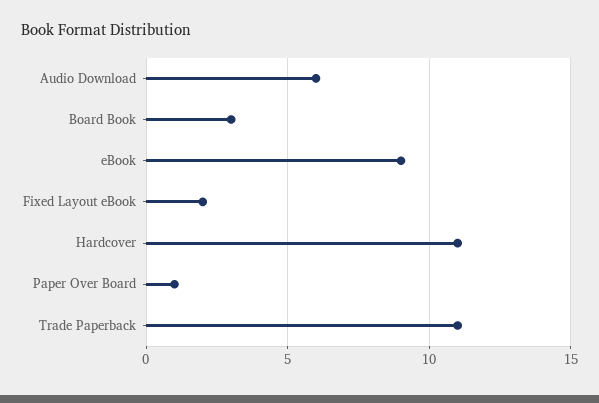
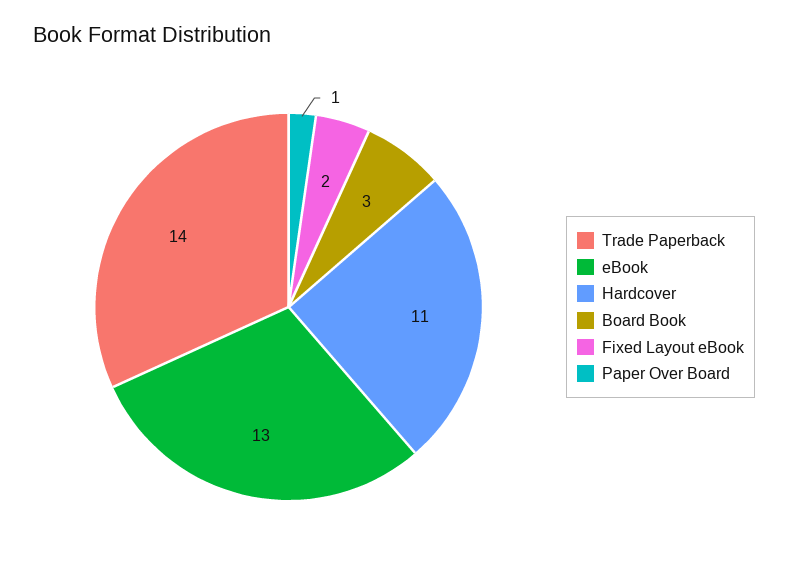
Audio Download: 6 -> none
eBook: 9 -> 13
Trade Paperback: 11 -> 14

